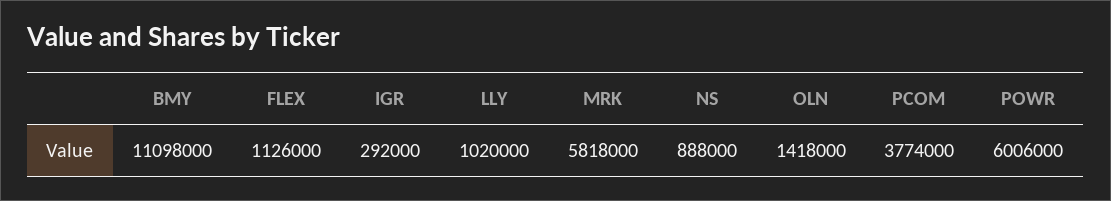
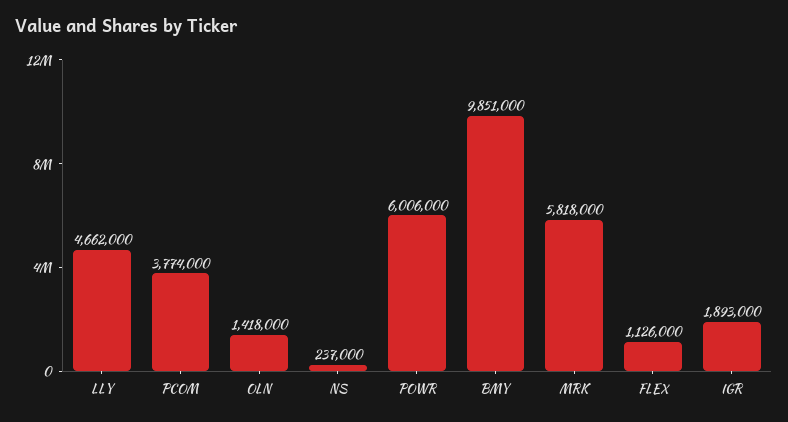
BMY: 11098000 -> 9851000
IGR: 292000 -> 1893000
LLY: 1020000 -> 4662000
NS: 888000 -> 237000

